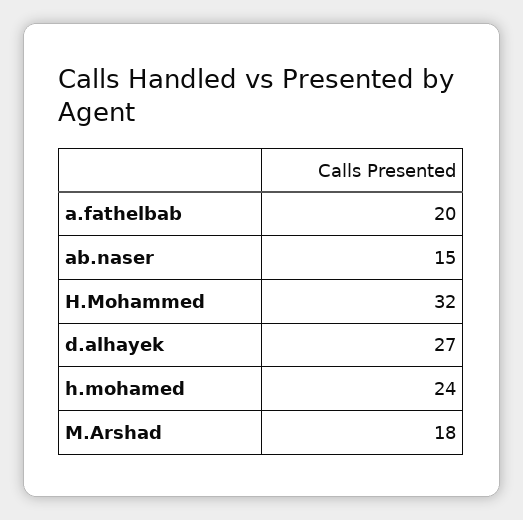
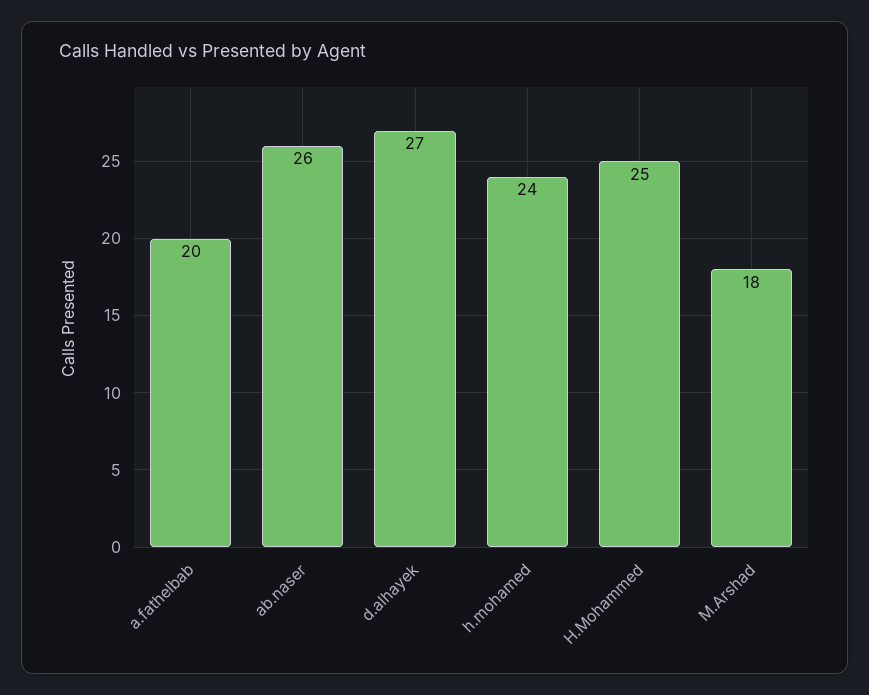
ab.naser: 15 -> 26
H.Mohammed: 32 -> 25

